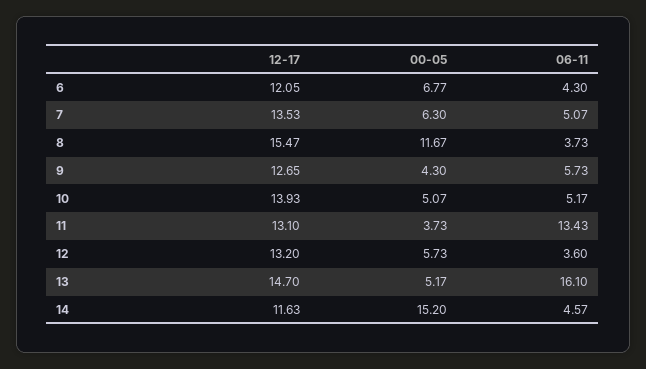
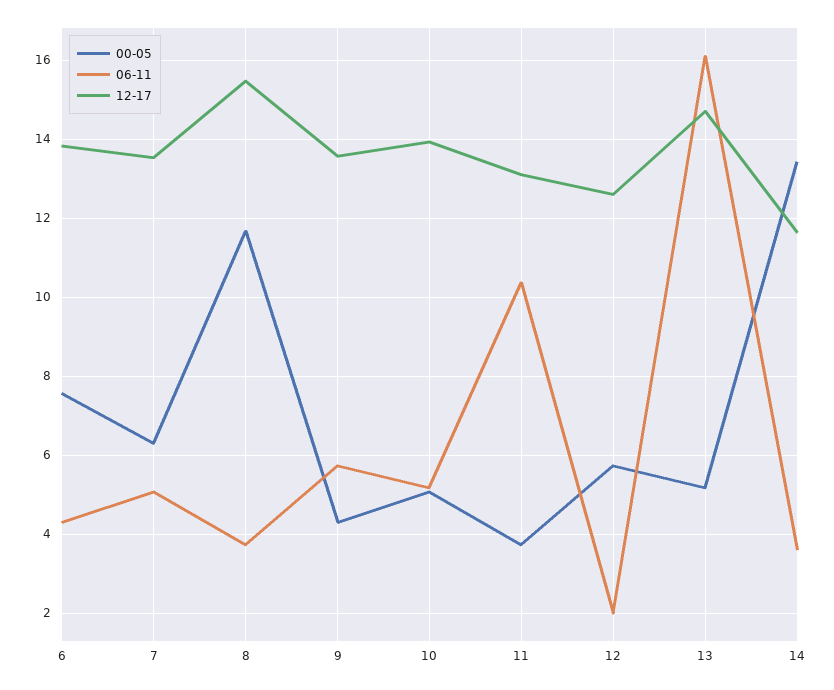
12-17, 6: 12.05 -> 13.8
00-05, 6: 6.77 -> 7.6
12-17, 9: 12.65 -> 13.6
06-11, 11: 13.43 -> 10.4
12-17, 12: 13.2 -> 12.6
06-11, 12: 3.6 -> 2
00-05, 14: 15.2 -> 13.4
06-11, 14: 4.57 -> 3.6

